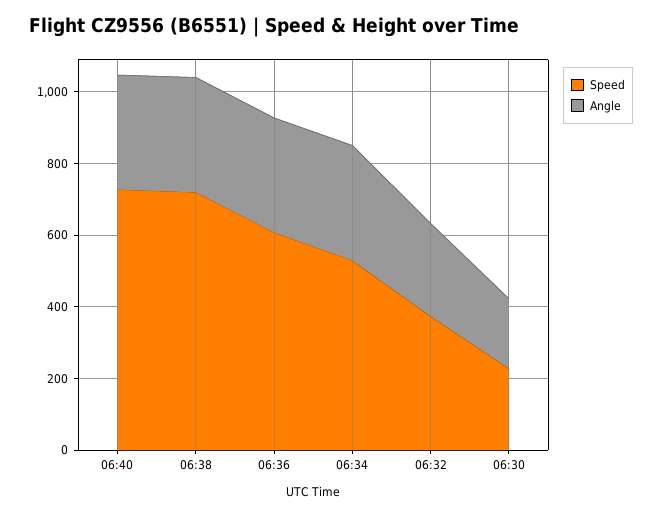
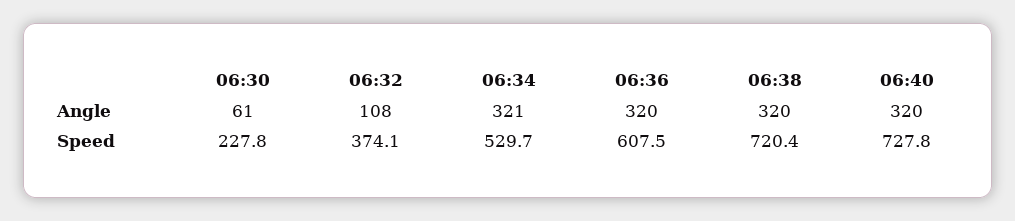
Angle, 06:32: 250 -> 108
Angle, 06:30: 200 -> 61

